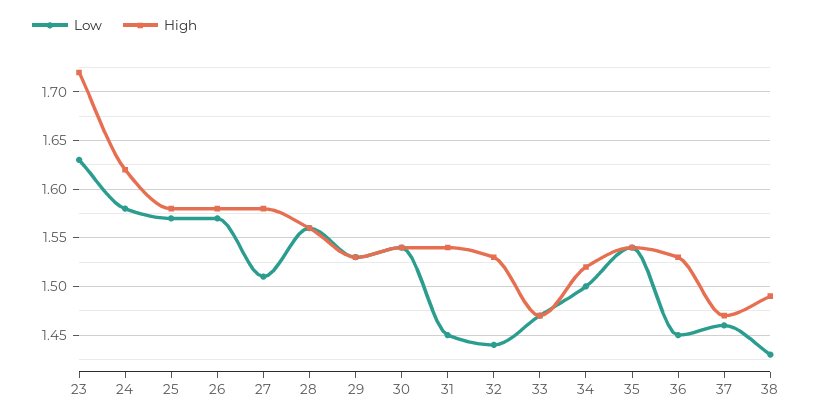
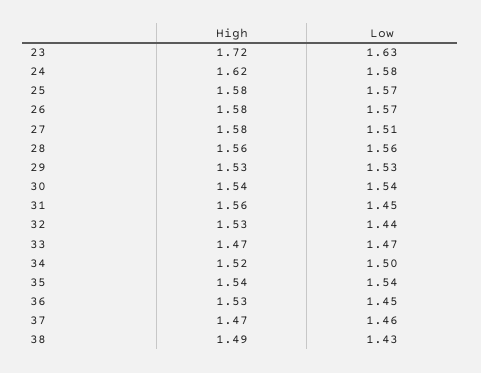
High, 31: 1.54 -> 1.56

